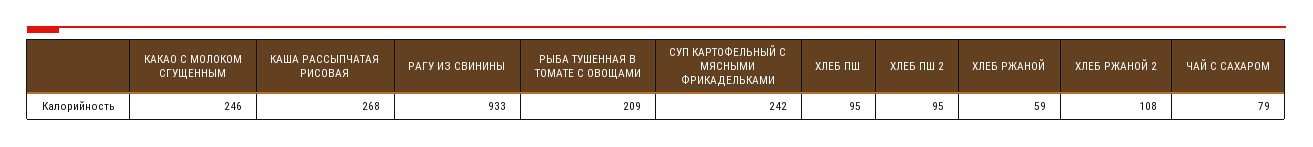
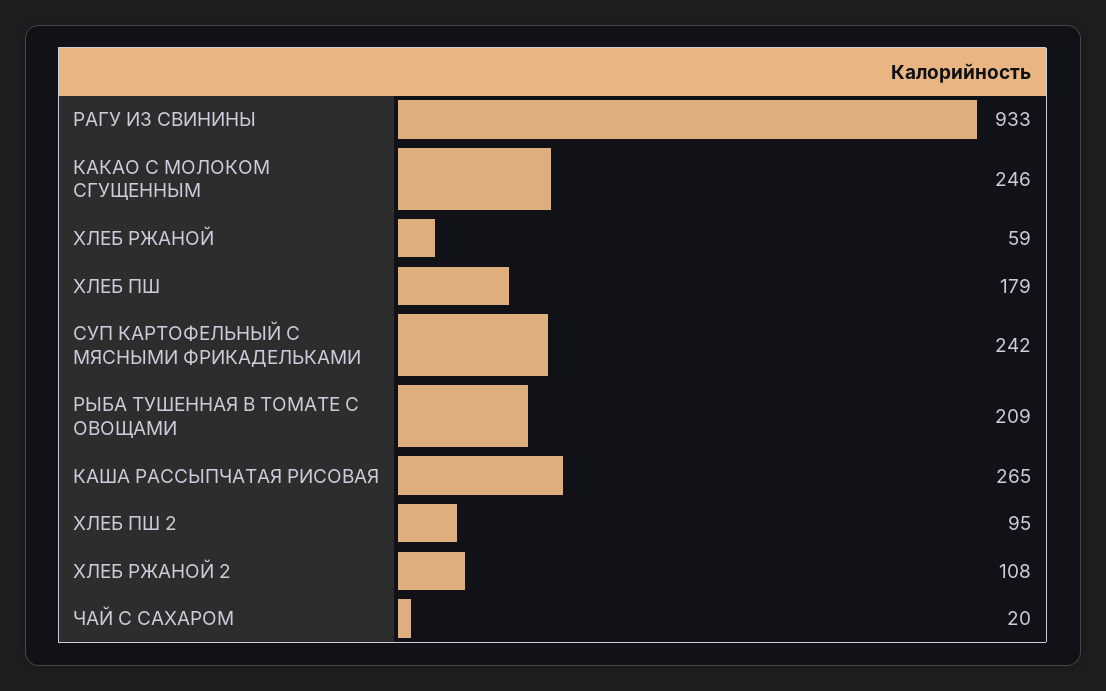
КАША РАССЫПЧАТАЯ РИСОВАЯ: 268 -> 265
ХЛЕБ ПШ: 95 -> 179
ЧАЙ С САХАРОМ: 79 -> 20

